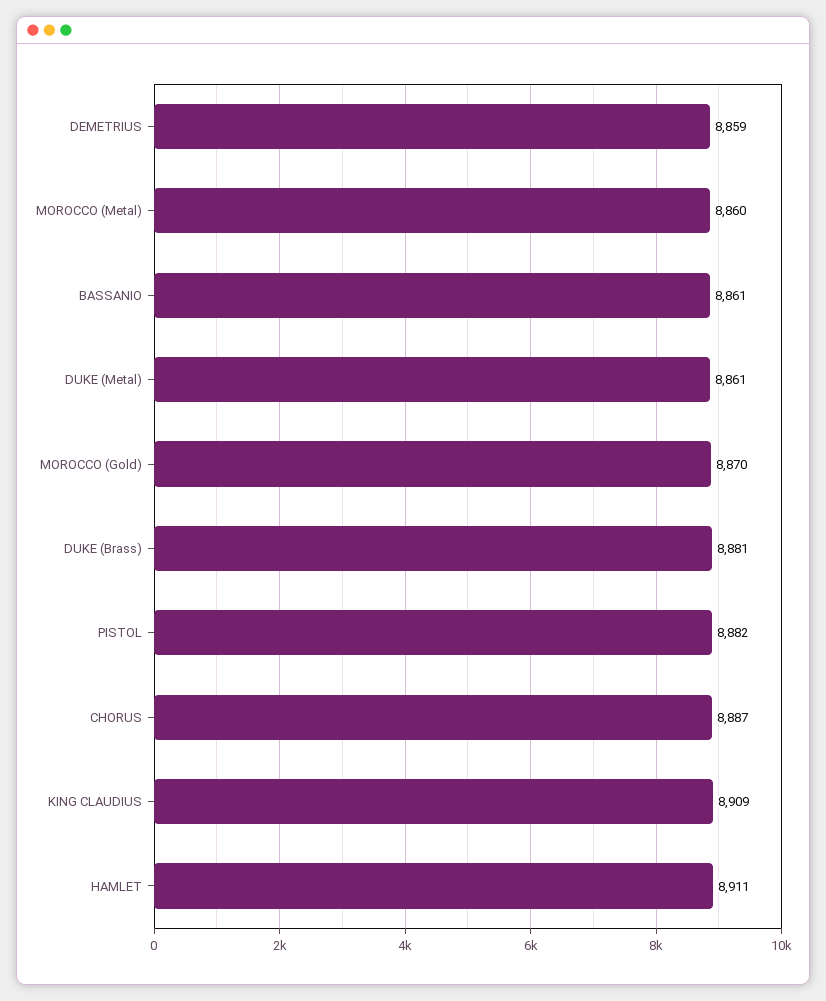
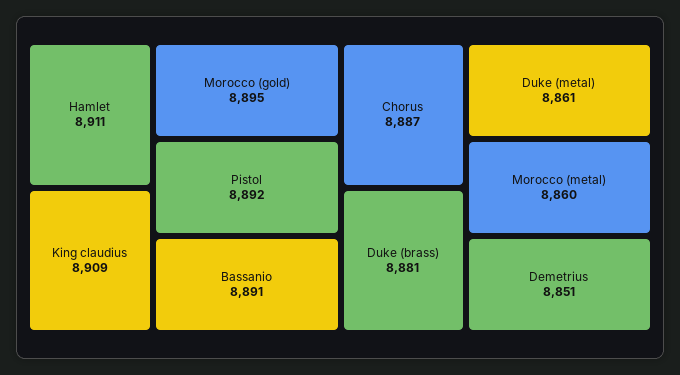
DEMETRIUS: 8859 -> 8851
BASSANIO: 8861 -> 8891
MOROCCO (Gold): 8870 -> 8895
PISTOL: 8882 -> 8892

